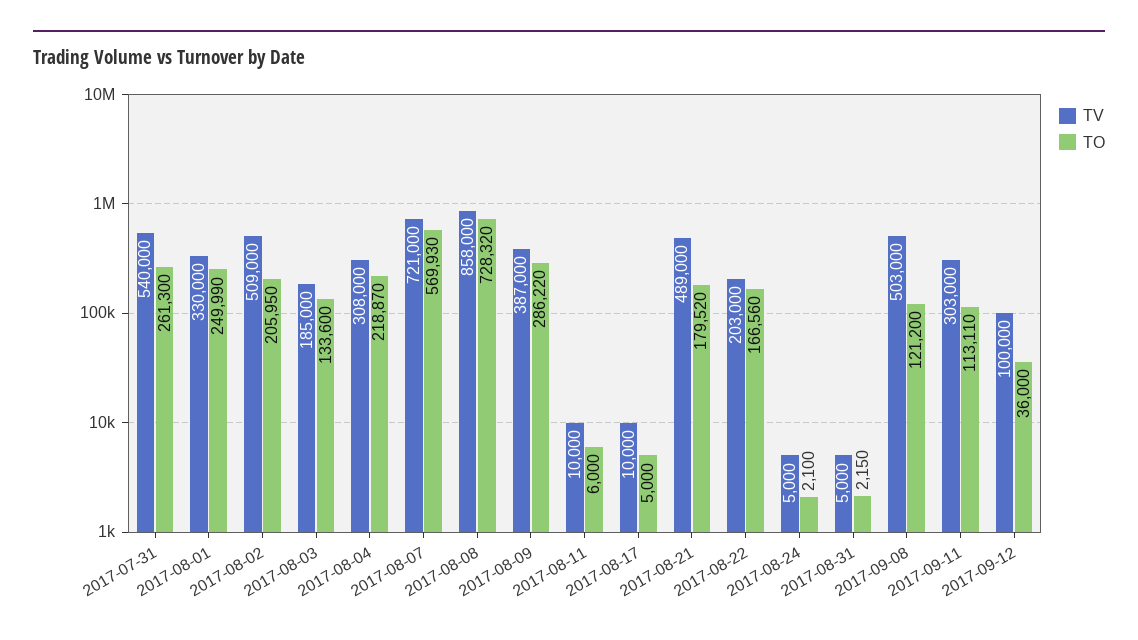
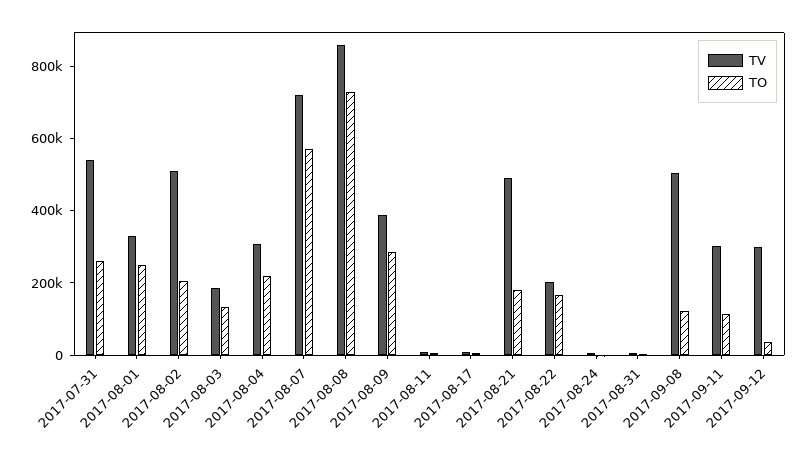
TV, 2017-09-12: 100000 -> 300000

